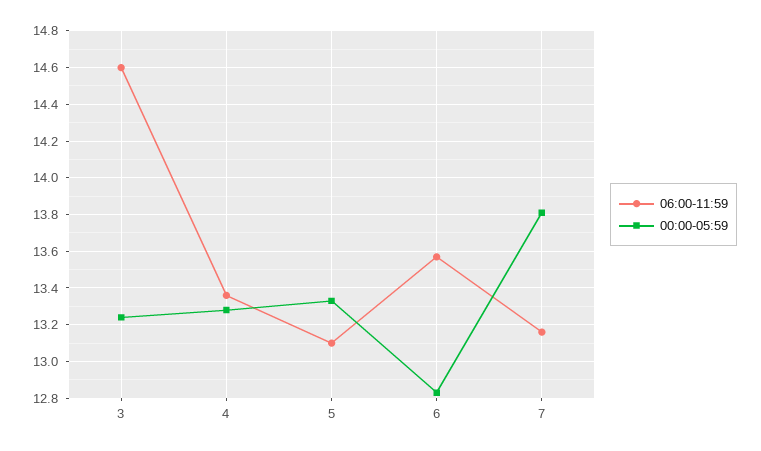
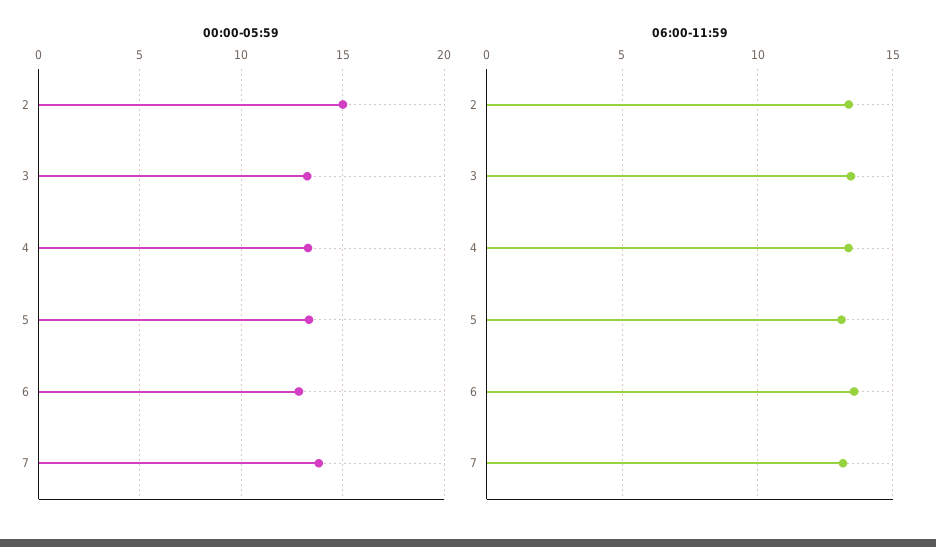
06:00-11:59, 3: 14.6 -> 13.5
00:00-05:59, 2: none -> 15
06:00-11:59, 2: none -> 13.5

